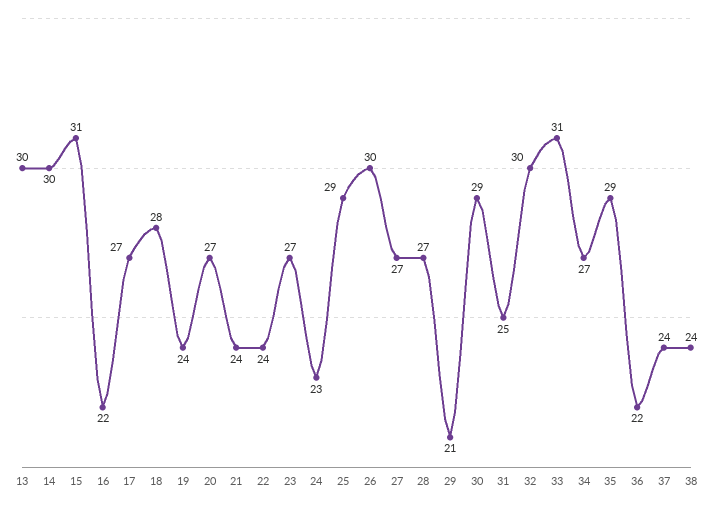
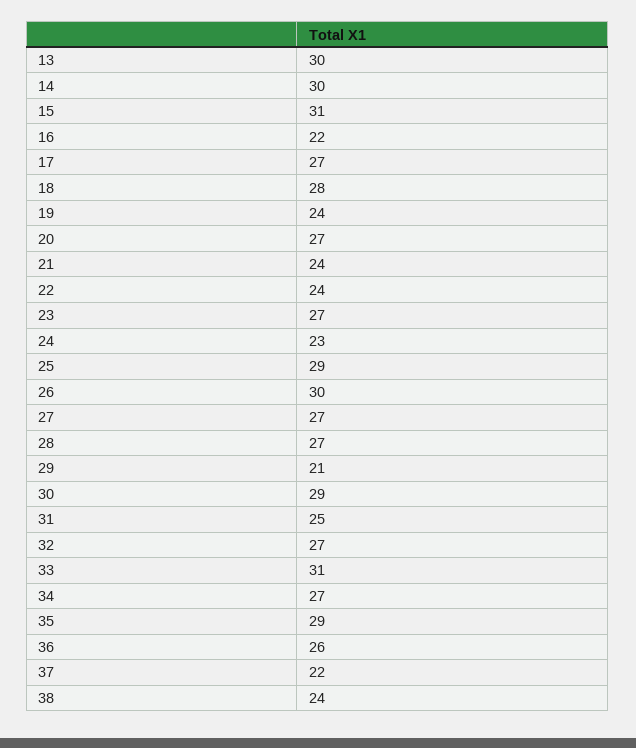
32: 30 -> 27
36: 22 -> 26
37: 24 -> 22

